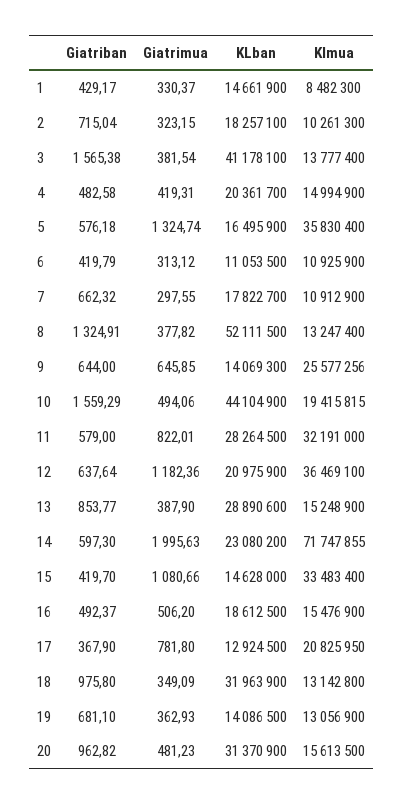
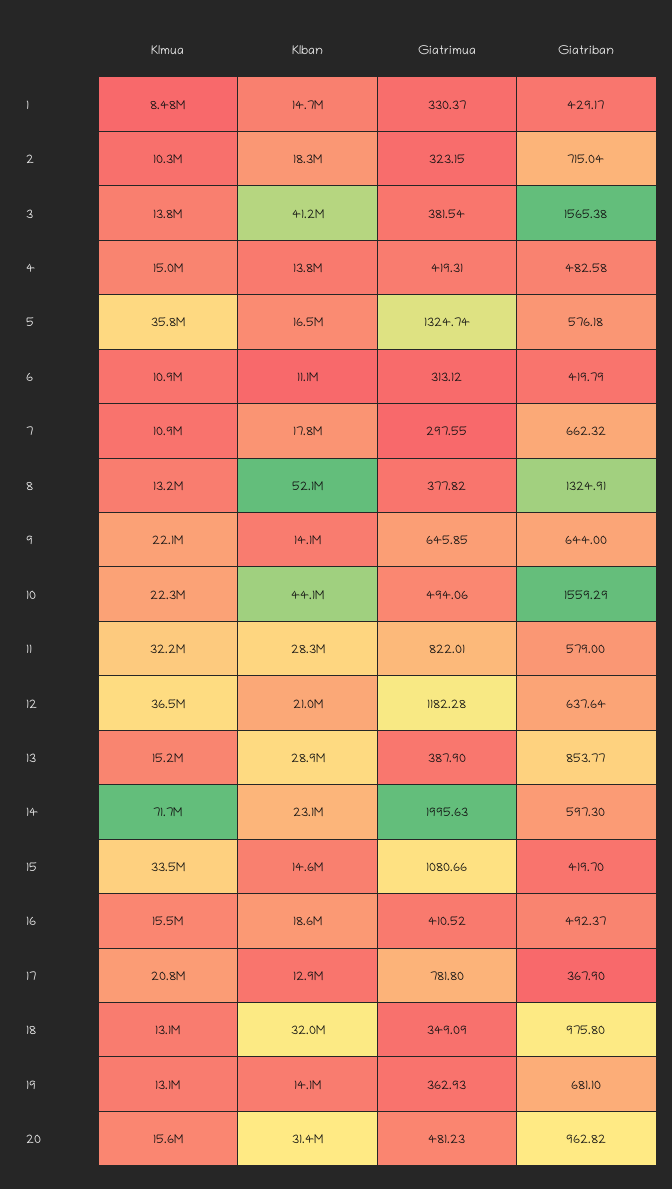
KLban, 4: 20361700 -> 13800000
Klmua, 9: 25577256 -> 22100000
Klmua, 10: 19415815 -> 22300000
Giatrimua, 12: 1182.36 -> 1182.28
Giatrimua, 16: 506.2 -> 410.52

